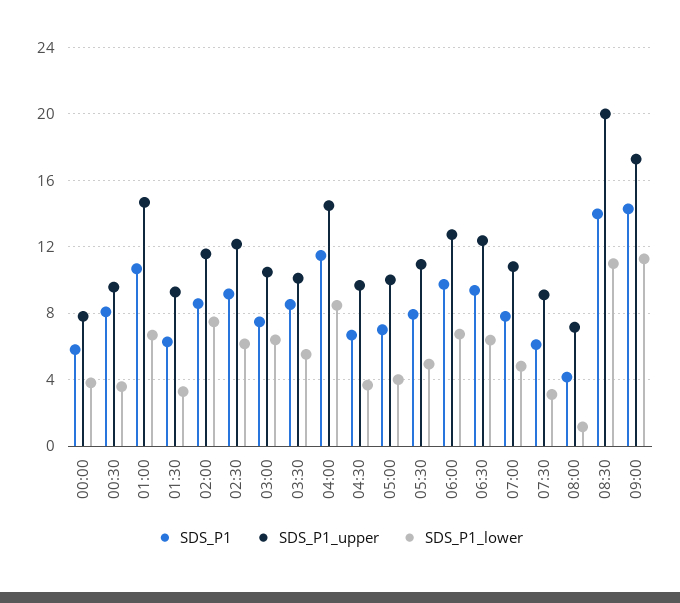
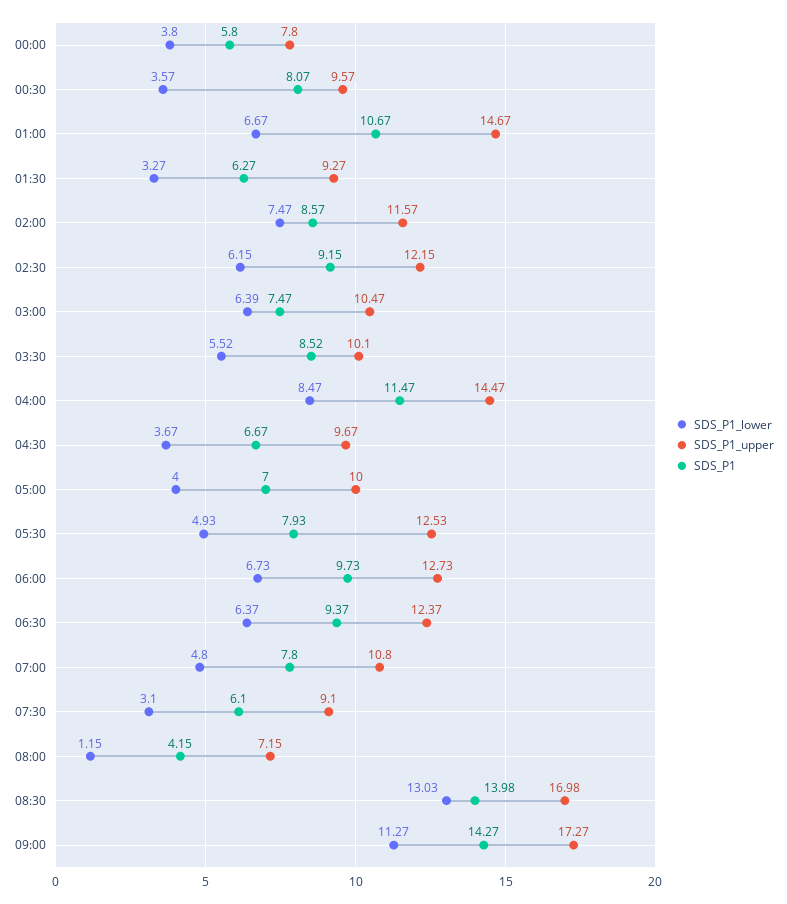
SDS_P1_upper, 05:30: 11 -> 12.53
SDS_P1_upper, 08:30: 20 -> 16.98
SDS_P1_lower, 08:30: 11 -> 13.03

